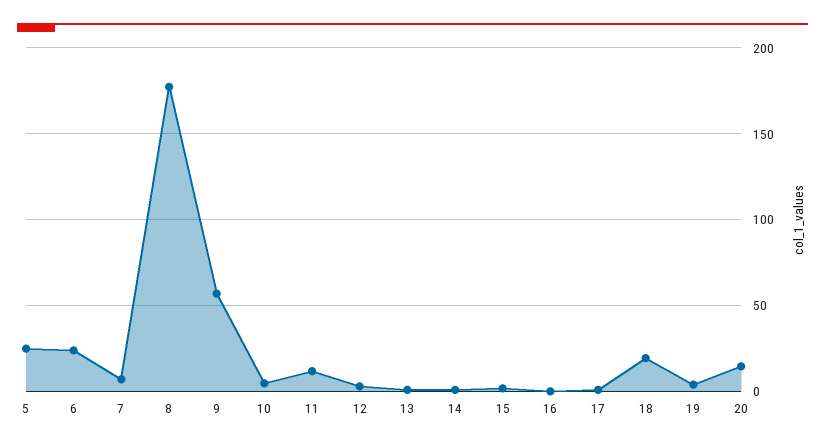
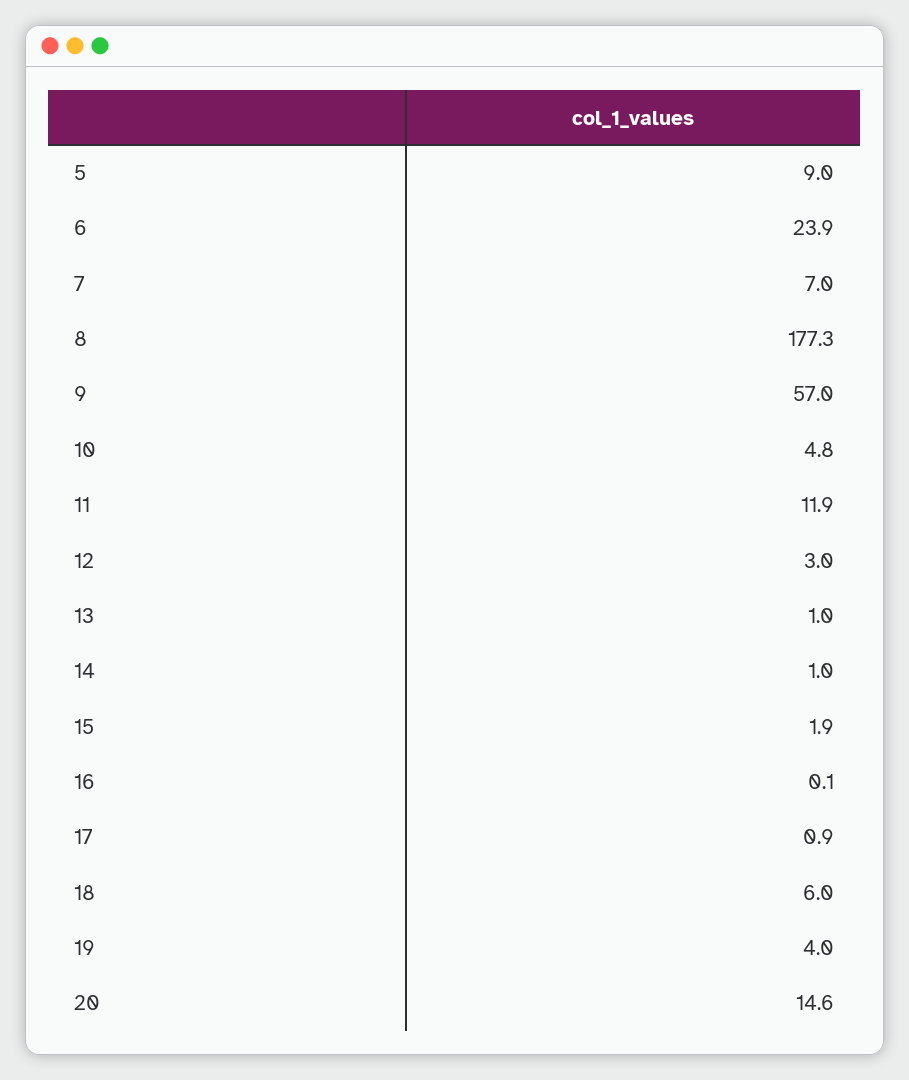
5: 25 -> 9
18: 20 -> 6

